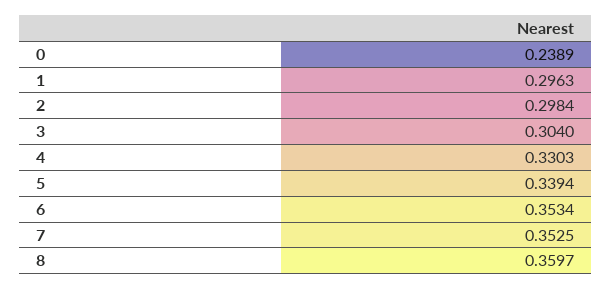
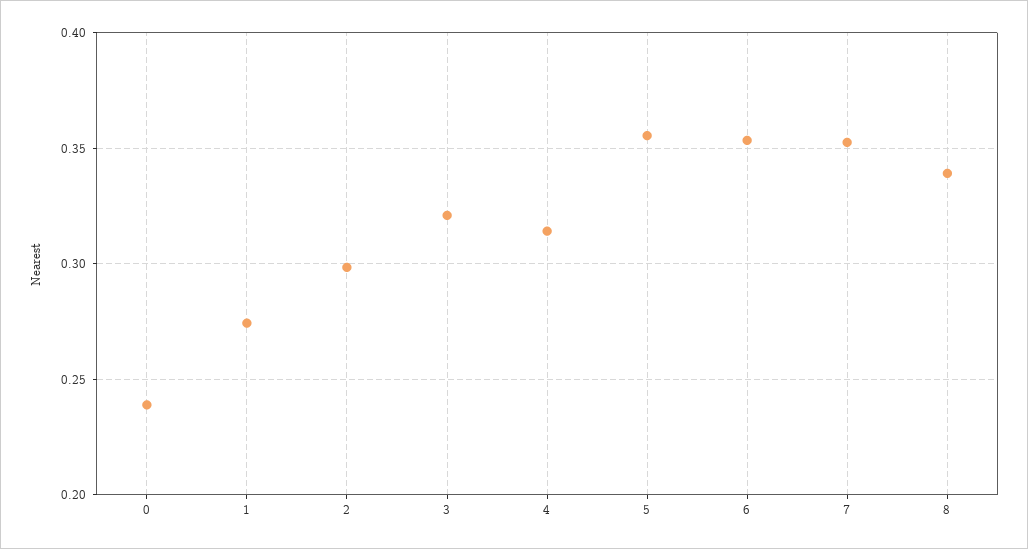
1: 0.2963 -> 0.275
3: 0.304 -> 0.32
4: 0.3303 -> 0.315
5: 0.3394 -> 0.355
8: 0.3597 -> 0.34

